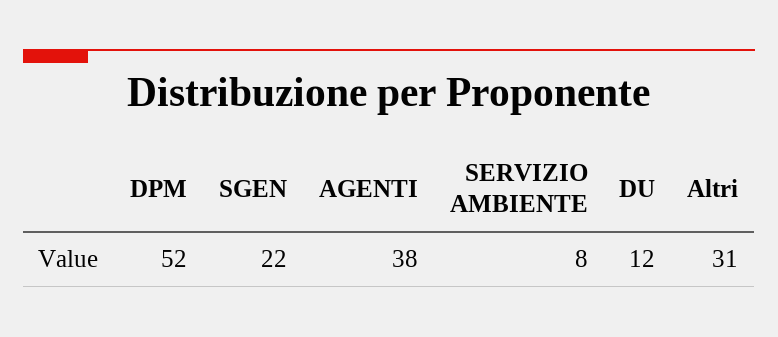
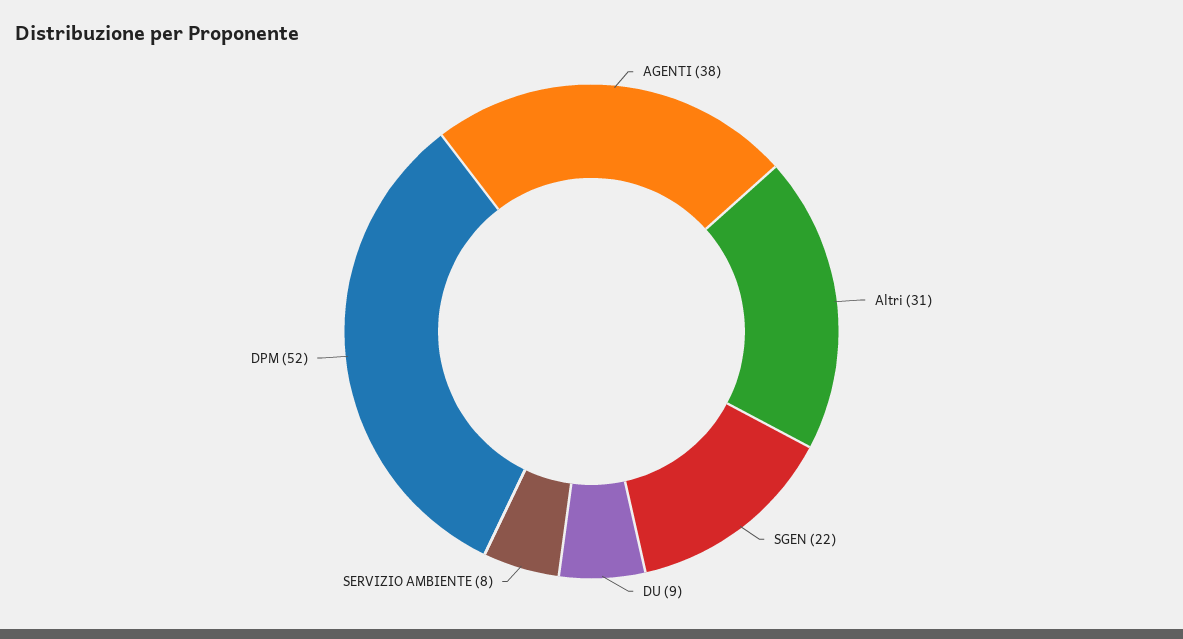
DU: 12 -> 9

